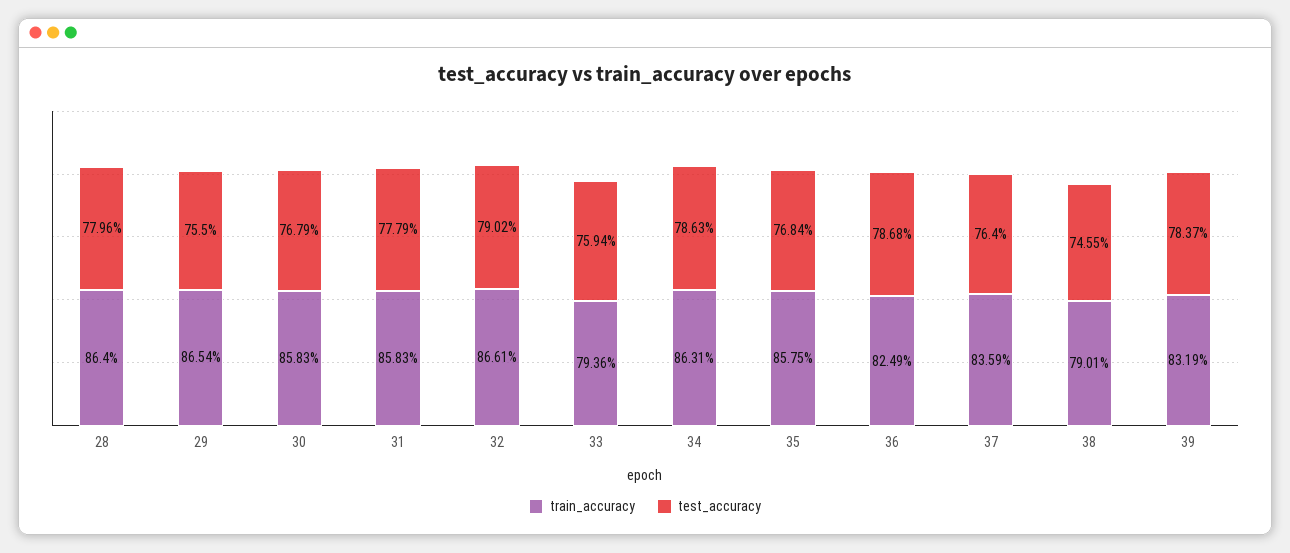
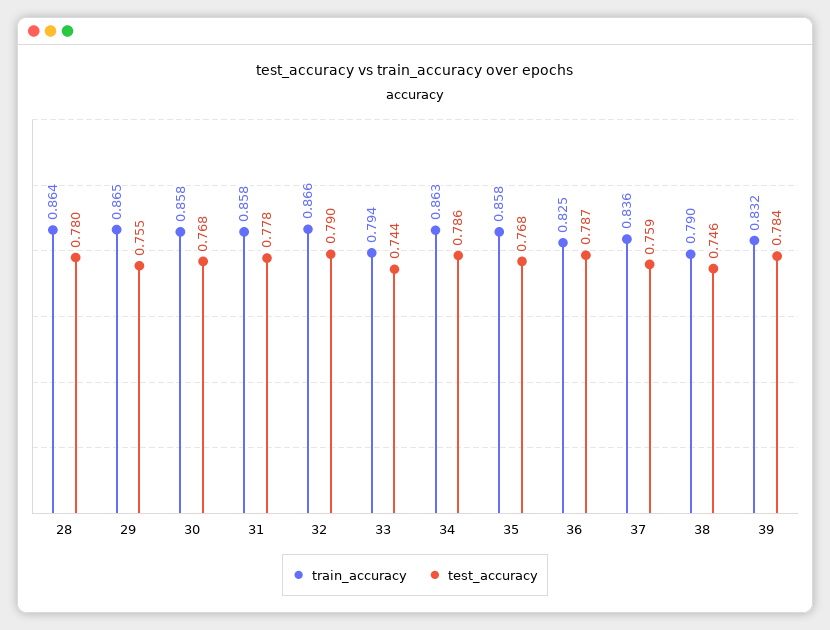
test_accuracy, 33: 0.7594 -> 0.744
test_accuracy, 37: 0.764 -> 0.759

